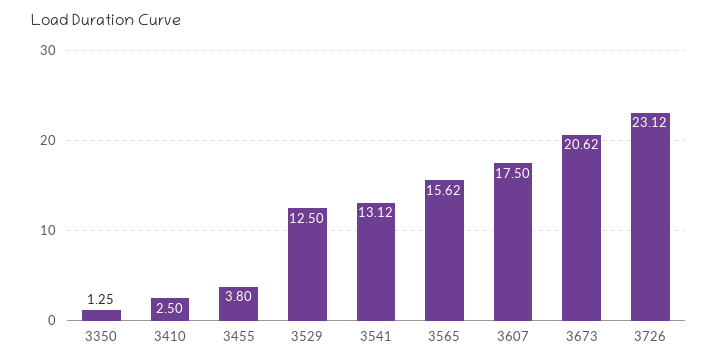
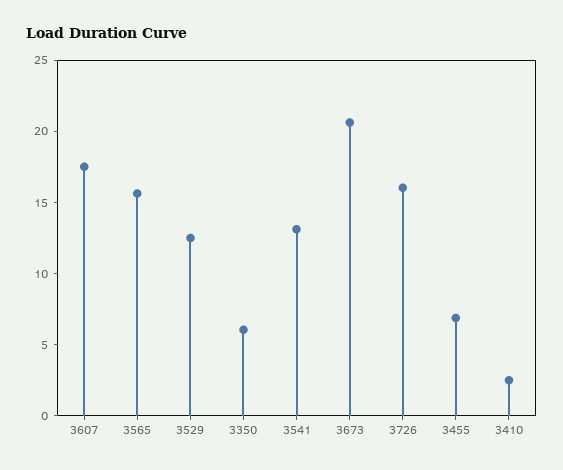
3350: 1.25 -> 6
3455: 3.8 -> 7
3726: 23.12 -> 16

